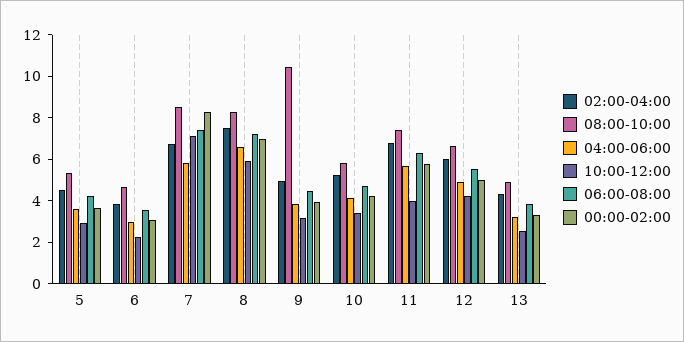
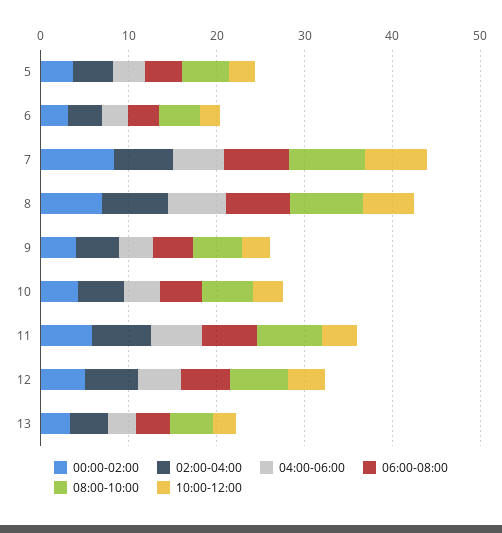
08:00-10:00, 9: 10.5 -> 6

